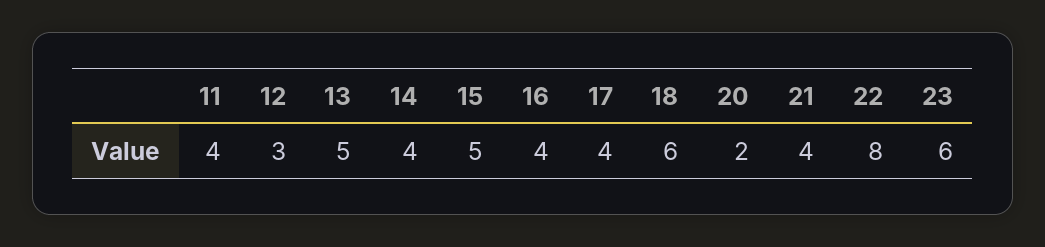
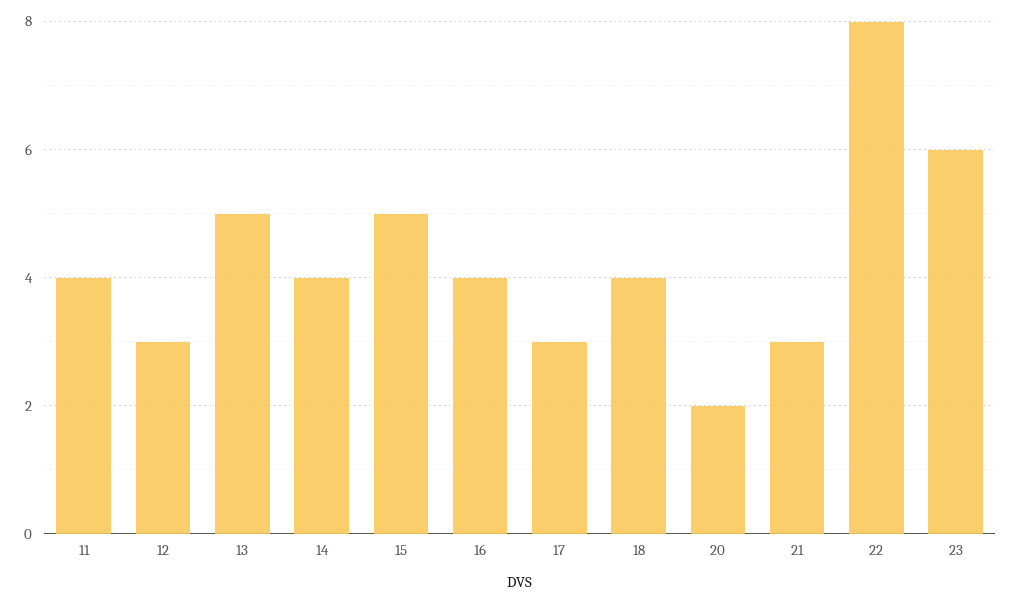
17: 4 -> 3
18: 6 -> 4
21: 4 -> 3

